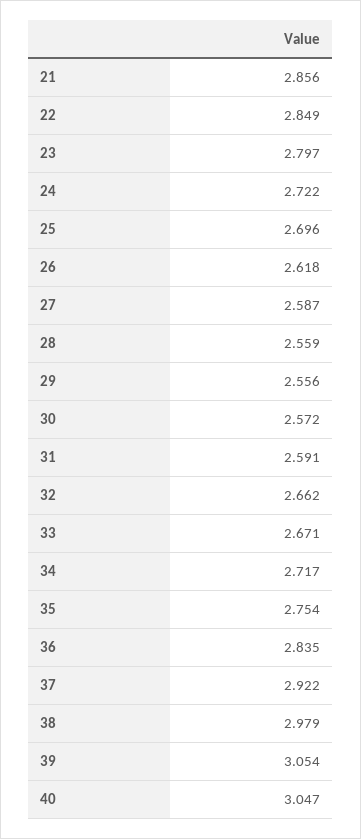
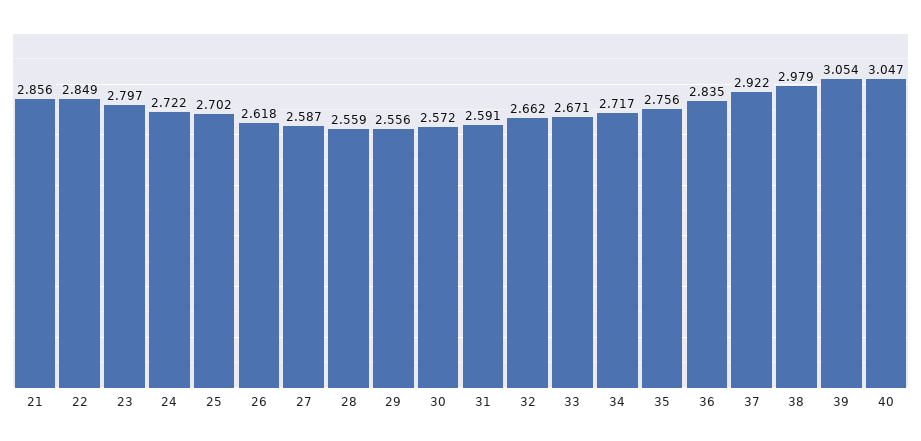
25: 2.696 -> 2.702
35: 2.754 -> 2.756

